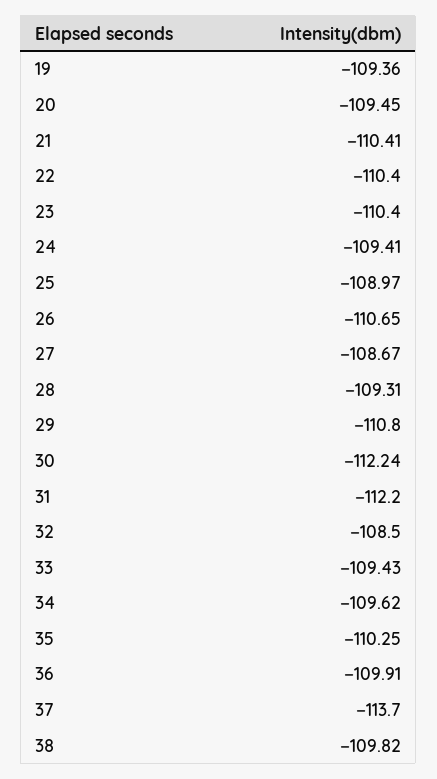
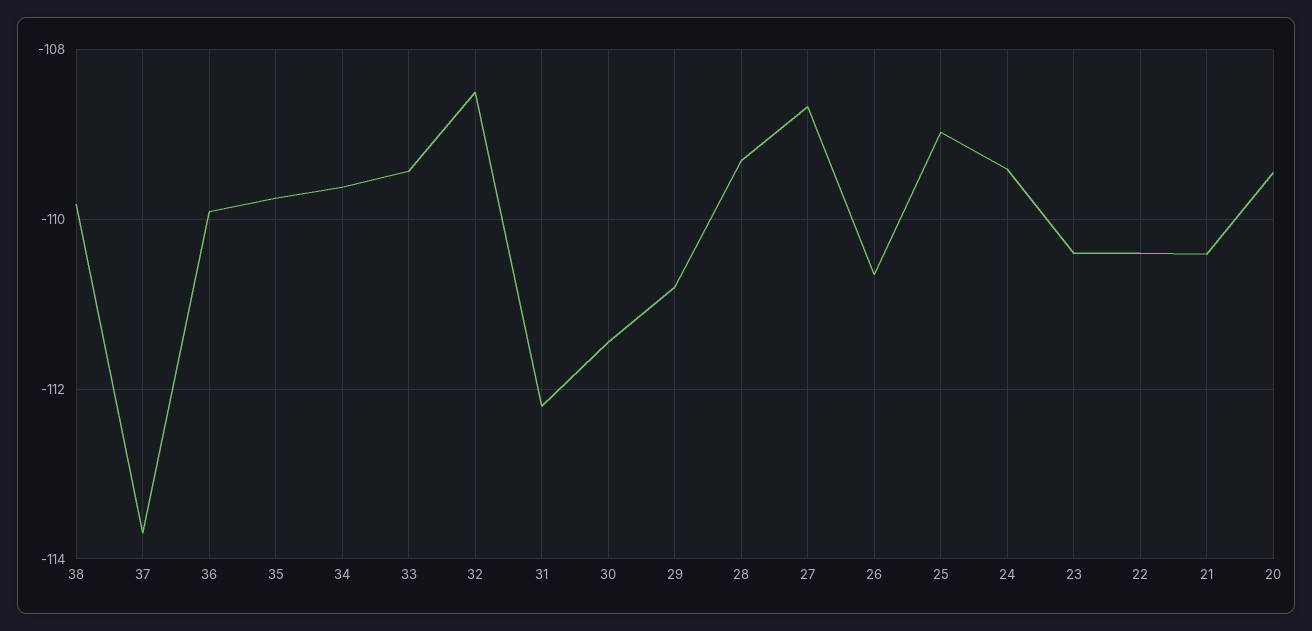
19: -109.36 -> none
30: -112.24 -> -111.4
35: -110.25 -> -109.8

